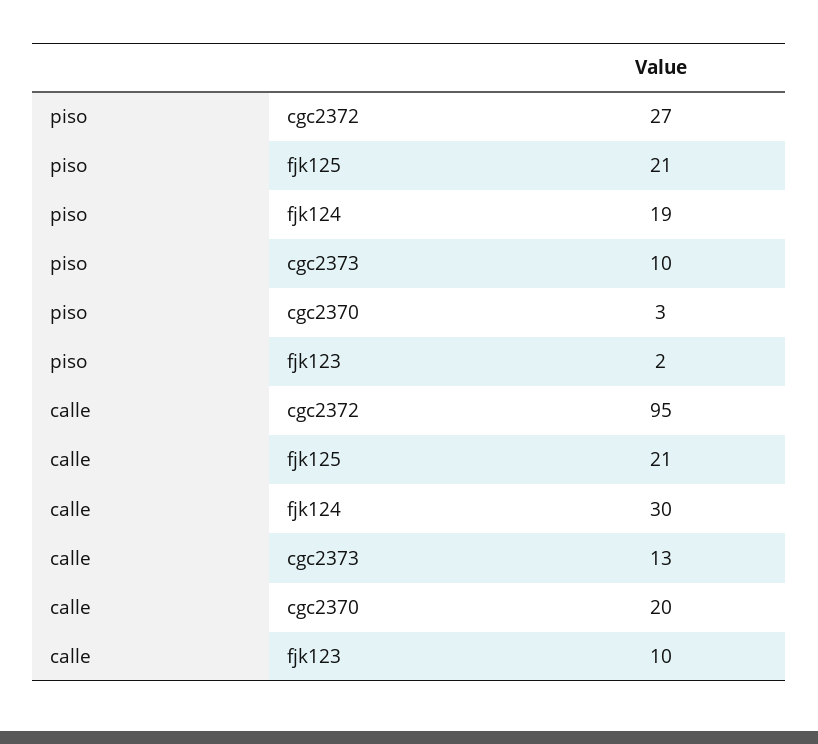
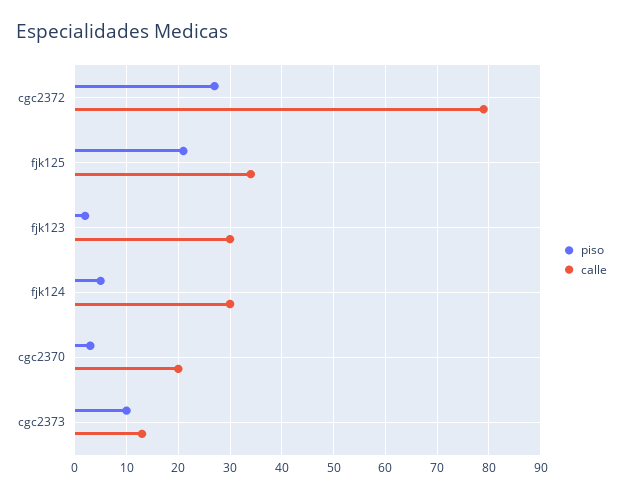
piso, fjk124: 19 -> 5
calle, cgc2372: 95 -> 80
calle, fjk125: 21 -> 35
calle, fjk123: 10 -> 30

